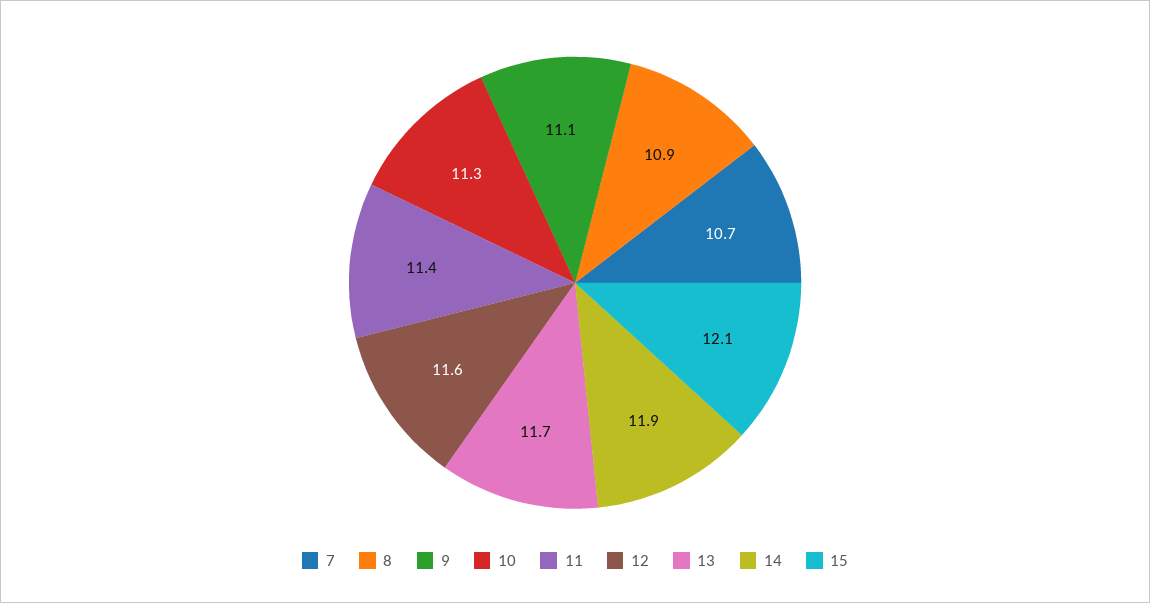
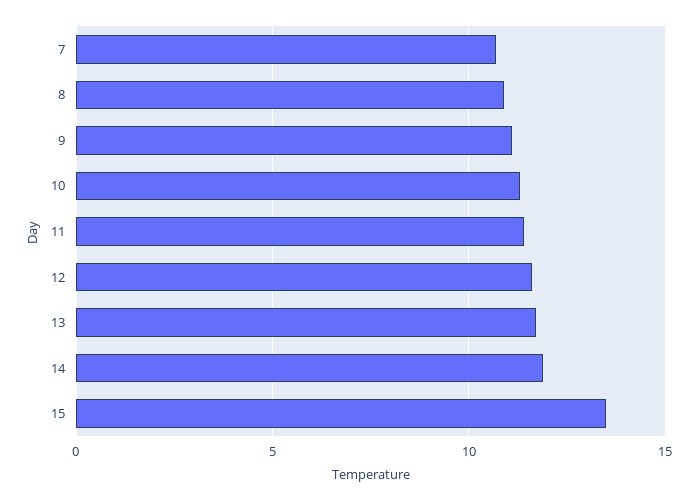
15: 12.1 -> 13.5

